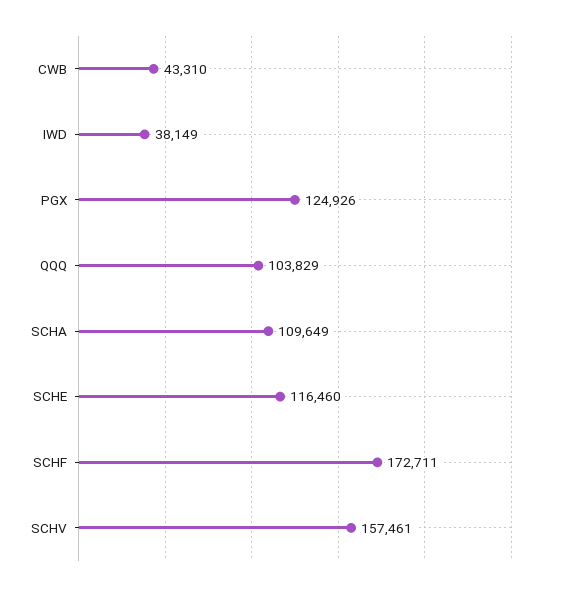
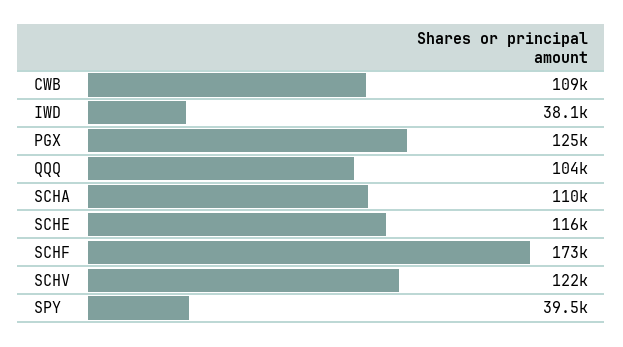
CWB: 43310 -> 109000
SCHV: 157461 -> 122000
SPY: none -> 39500

